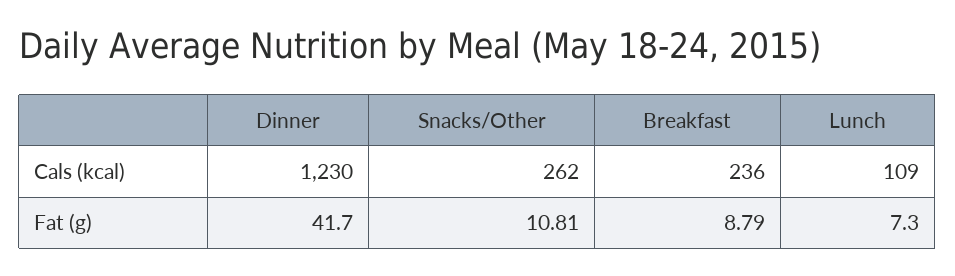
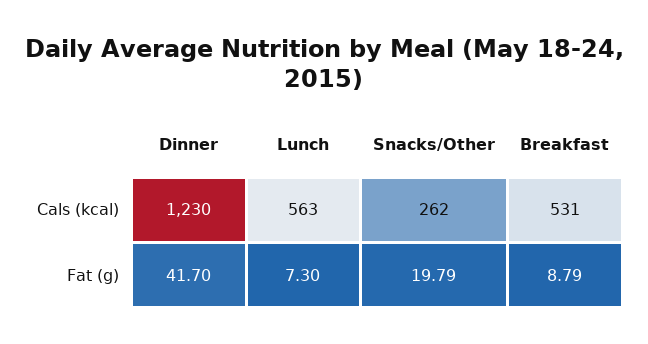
Breakfast, Cals (kcal): 236 -> 531
Lunch, Cals (kcal): 109 -> 563
Snacks/Other, Fat (g): 10.81 -> 19.79

